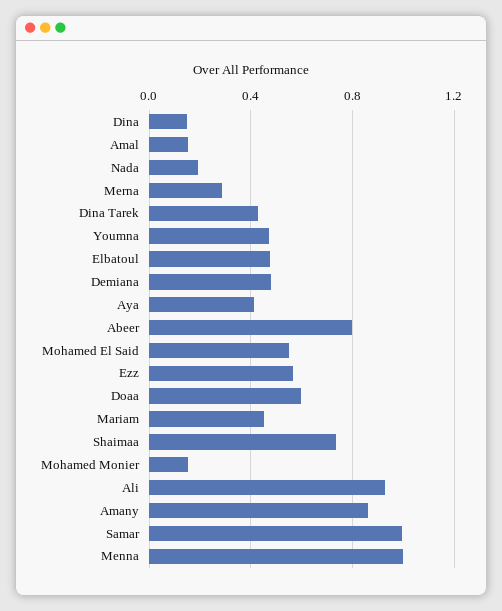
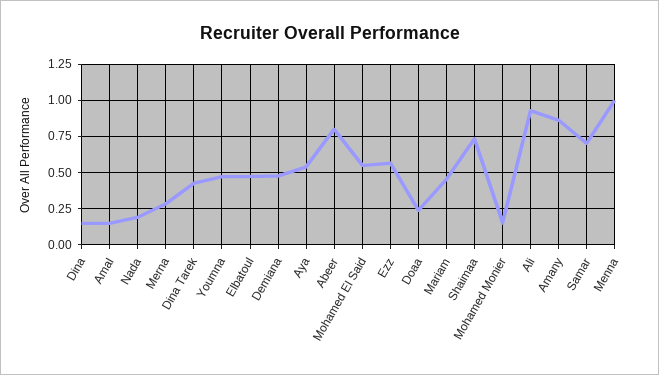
Aya: 0.4 -> 0.55
Doaa: 0.6 -> 0.25
Samar: 1 -> 0.7

